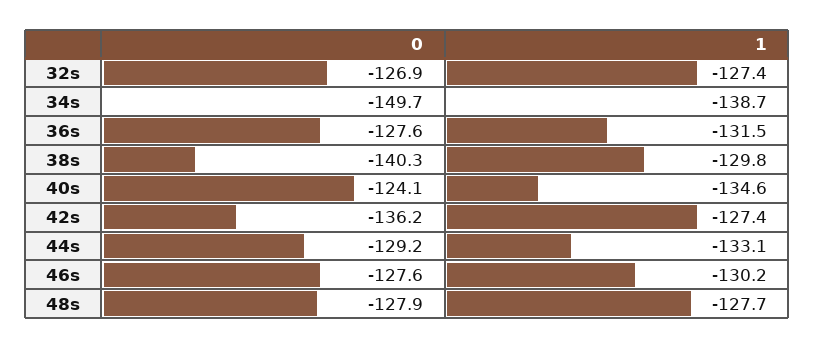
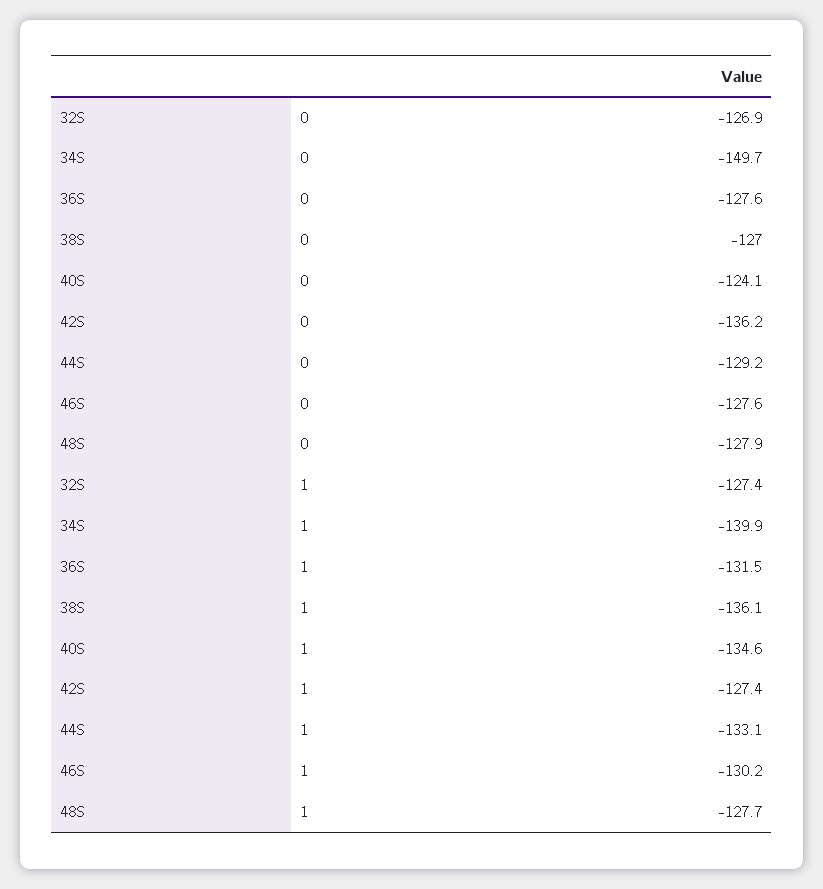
1, 34s: -138.7 -> -139.9
0, 38s: -140.3 -> -127
1, 38s: -129.8 -> -136.1

